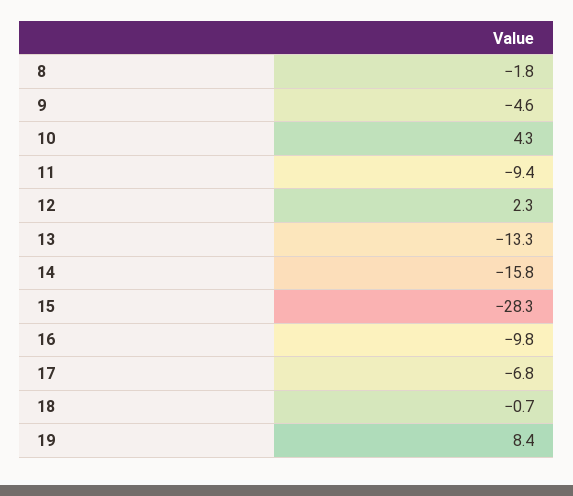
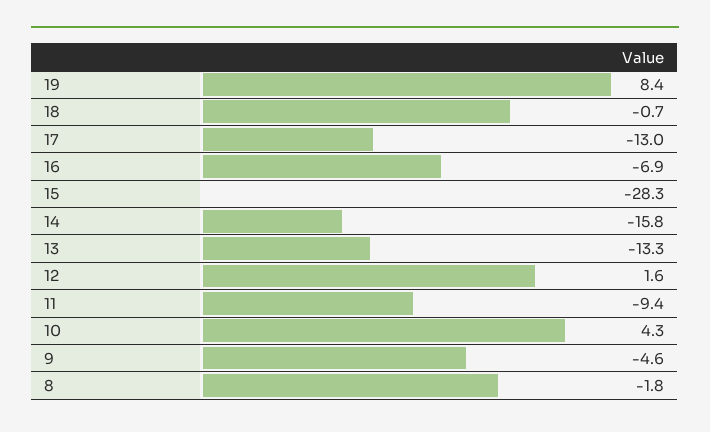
12: 2.3 -> 1.6
16: -9.8 -> -6.9
17: -6.8 -> -13

